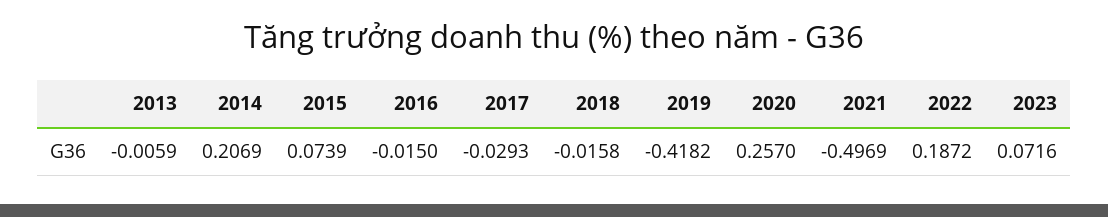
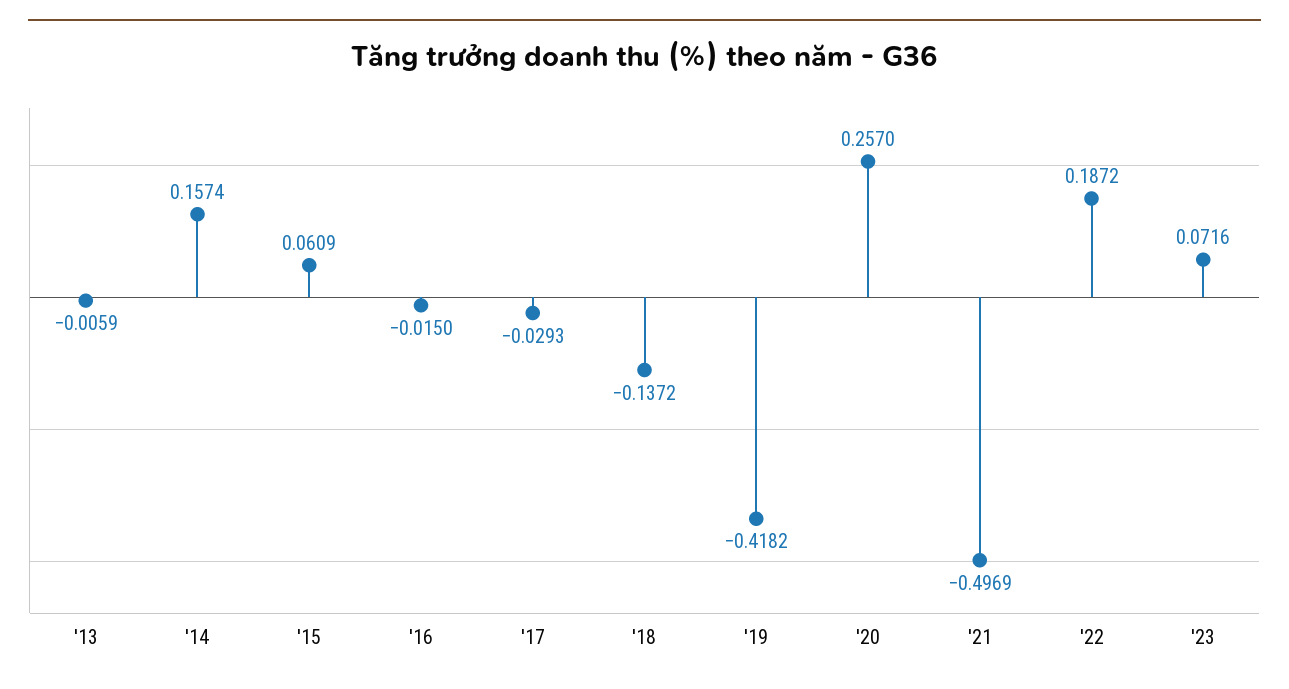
2014: 0.2069 -> 0.1574
2015: 0.0739 -> 0.0609
2018: -0.0158 -> -0.1372

